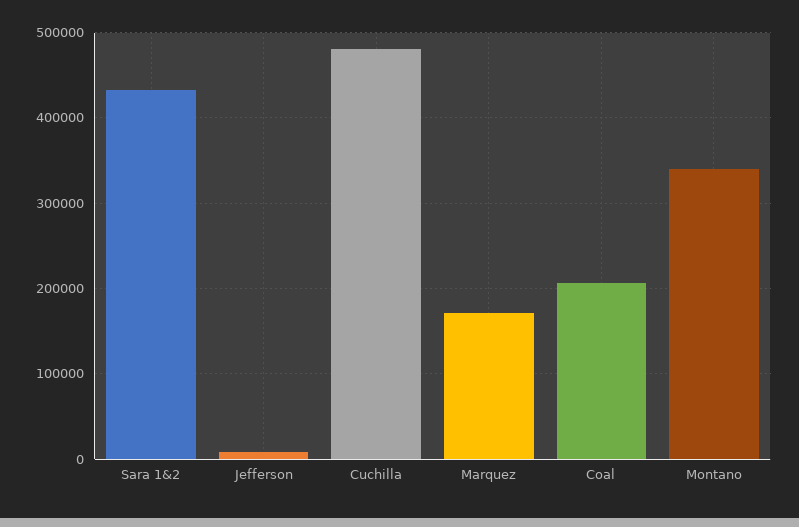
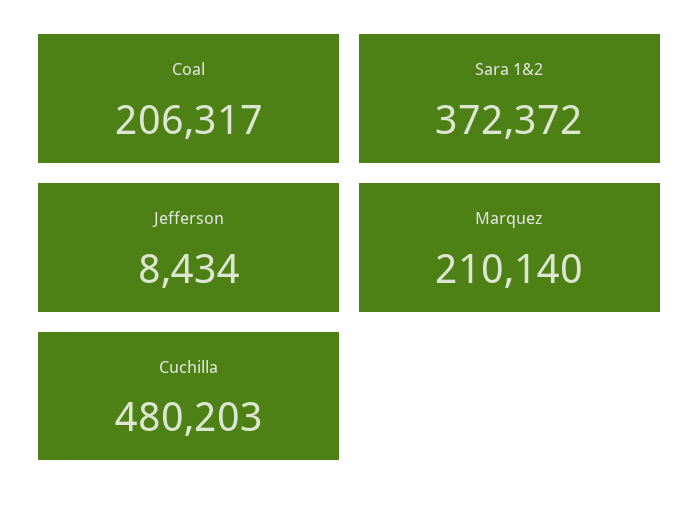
Sara 1&2: 430000 -> 372372
Marquez: 170000 -> 210140
Montano: 340000 -> none

